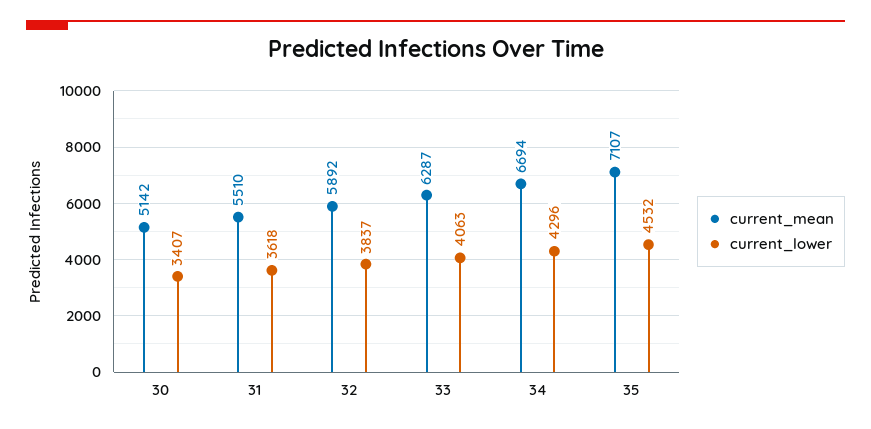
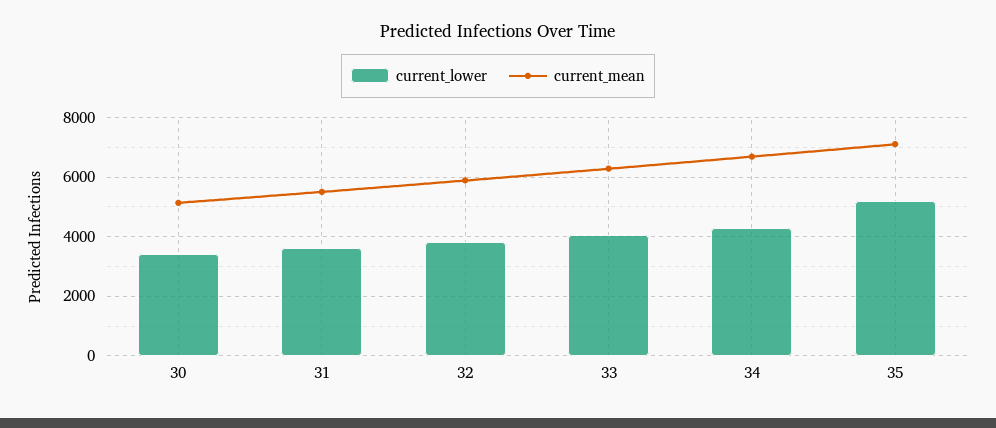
current_lower, 35: 4532 -> 5250

